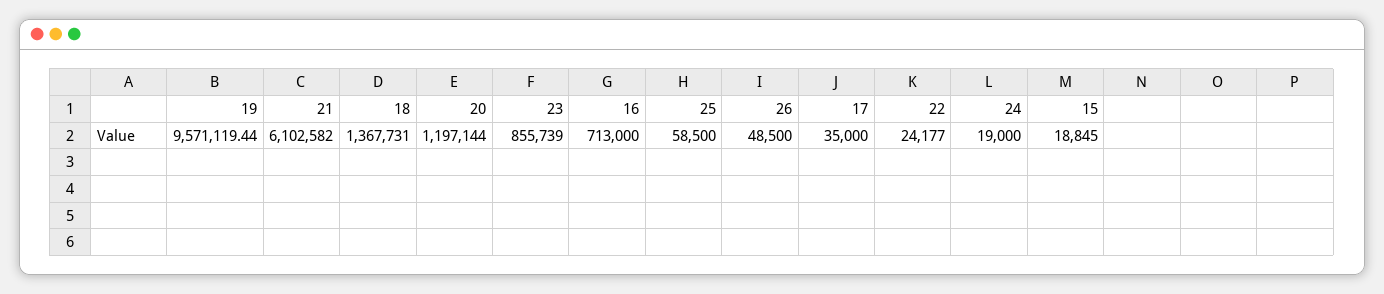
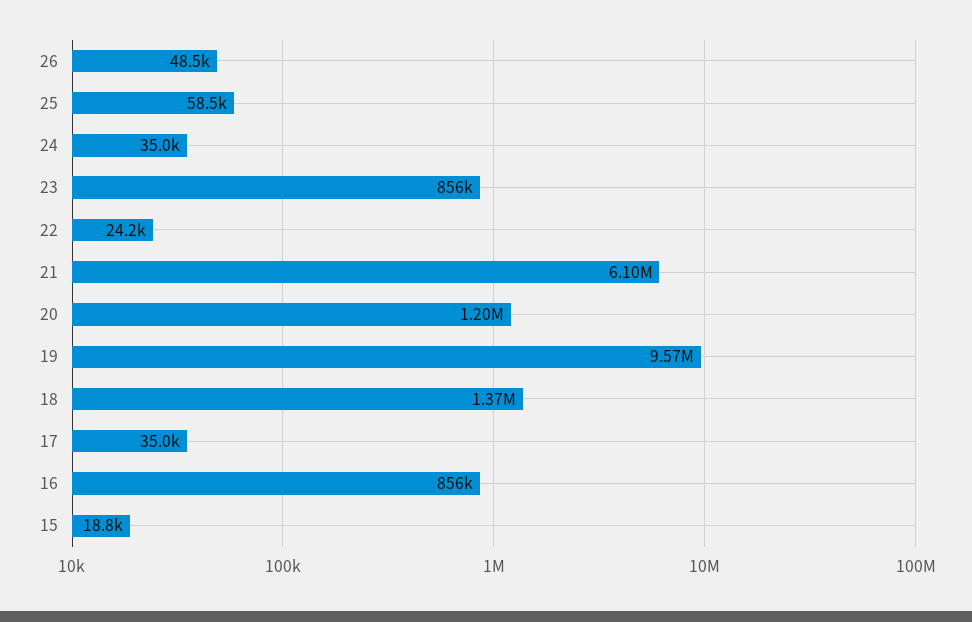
16: 713000 -> 856000
24: 19000 -> 35000

